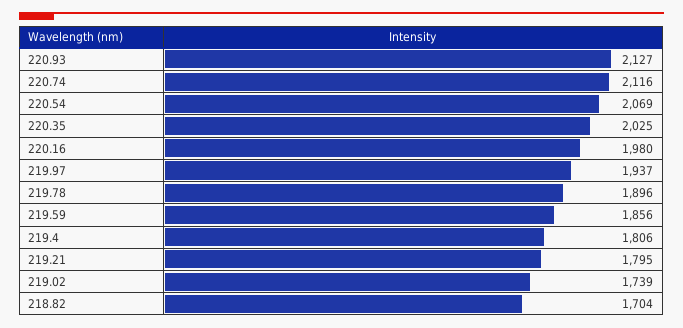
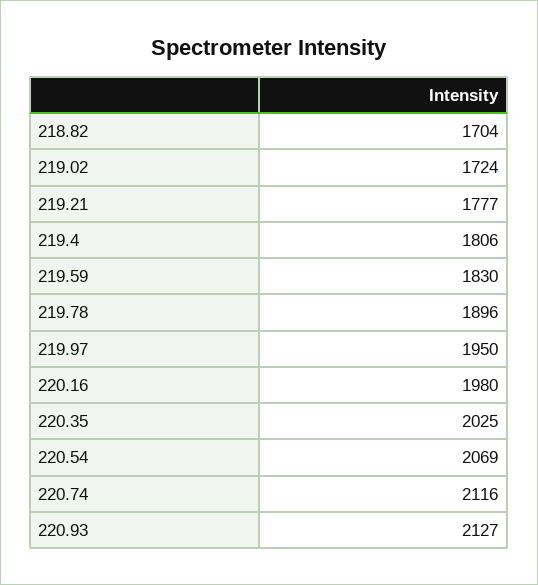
219.97: 1937 -> 1950
219.59: 1856 -> 1830
219.21: 1795 -> 1777
219.02: 1739 -> 1724

